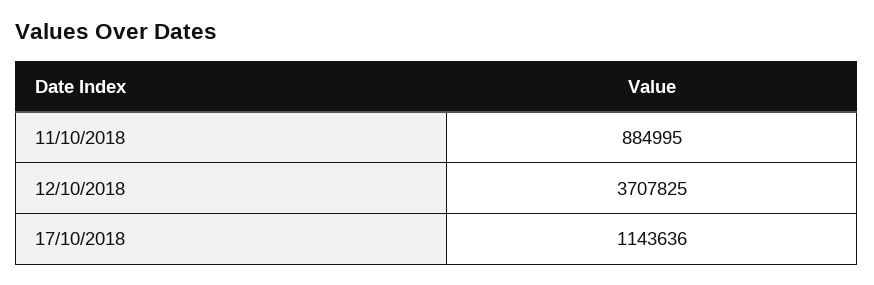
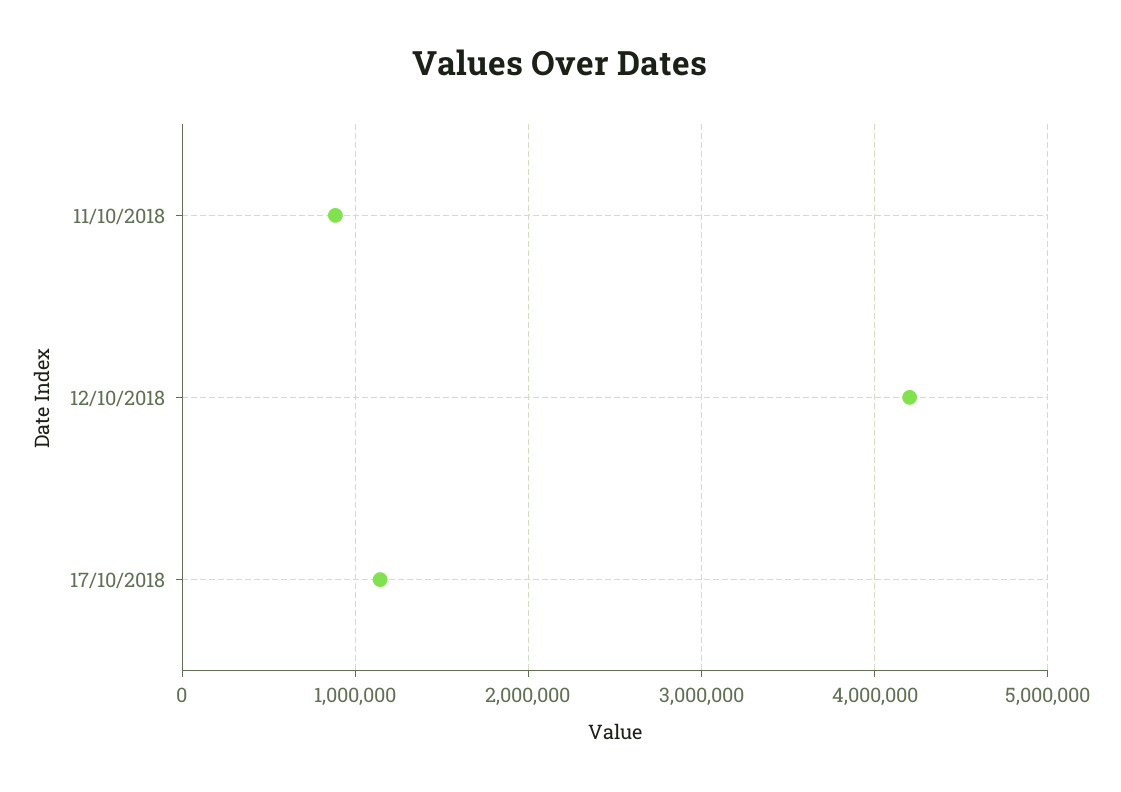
12/10/2018: 3707825 -> 4200000

